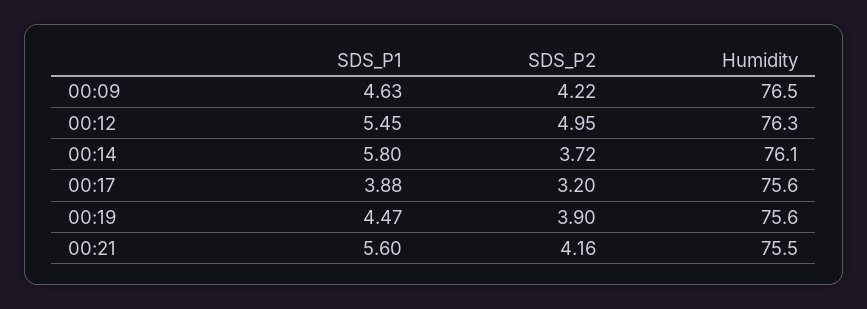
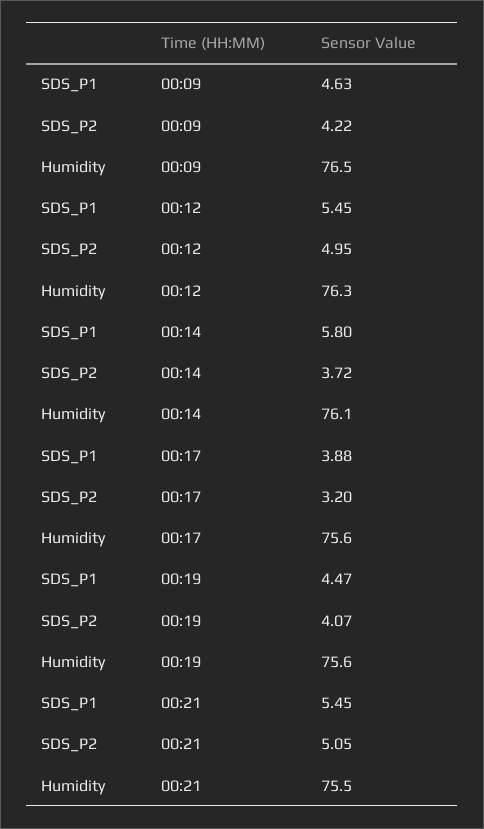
SDS_P2, 00:19: 3.9 -> 4.07
SDS_P1, 00:21: 5.6 -> 5.45
SDS_P2, 00:21: 4.16 -> 5.05

